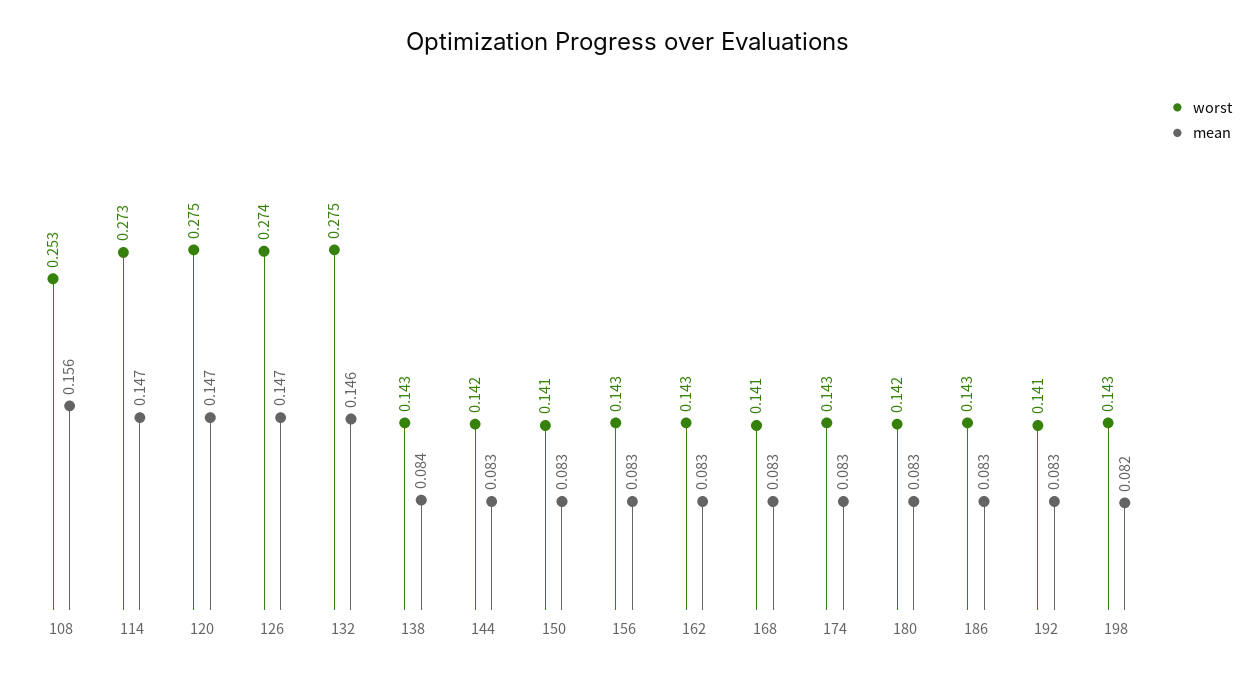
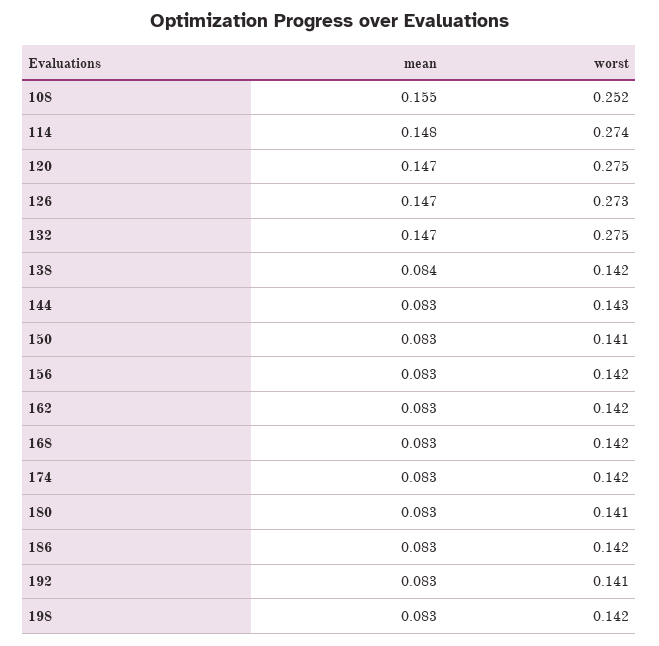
worst, 108: 0.253 -> 0.252
mean, 108: 0.156 -> 0.155
worst, 114: 0.273 -> 0.274
mean, 114: 0.147 -> 0.148
worst, 126: 0.274 -> 0.273
mean, 132: 0.146 -> 0.147
worst, 138: 0.143 -> 0.142
worst, 144: 0.142 -> 0.143
worst, 156: 0.143 -> 0.142
worst, 162: 0.143 -> 0.142
worst, 168: 0.141 -> 0.142
worst, 174: 0.143 -> 0.142
worst, 180: 0.142 -> 0.141
worst, 186: 0.143 -> 0.142
worst, 198: 0.143 -> 0.142
mean, 198: 0.082 -> 0.083

